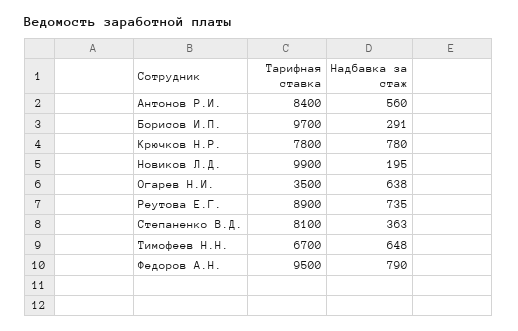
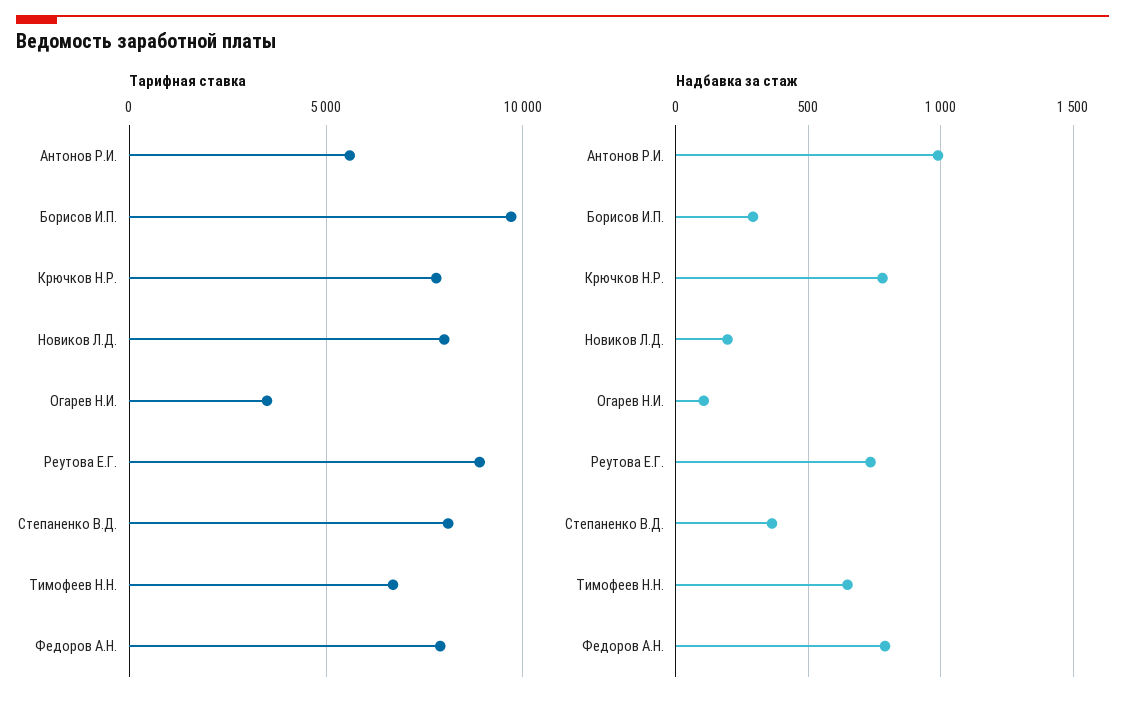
Тарифная ставка, Антонов Р.И.: 8400 -> 5500
Надбавка за стаж, Антонов Р.И.: 560 -> 1000
Тарифная ставка, Новиков Л.Д.: 9900 -> 8000
Надбавка за стаж, Огарев Н.И.: 638 -> 100
Тарифная ставка, Федоров А.Н.: 9500 -> 8000

